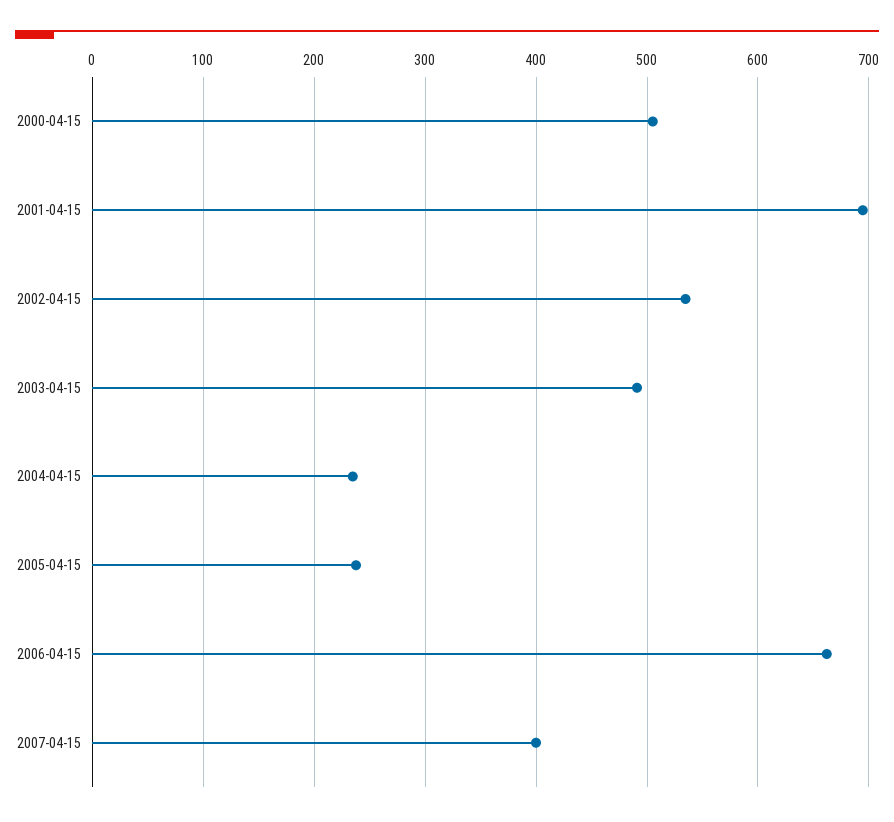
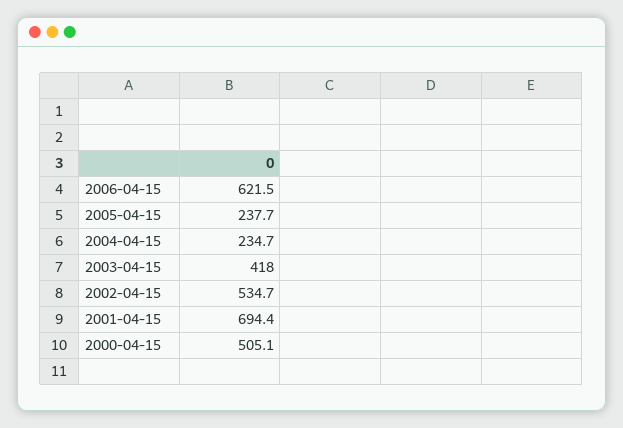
2003-04-15: 490 -> 418
2006-04-15: 660 -> 621.5
2007-04-15: 400 -> none

